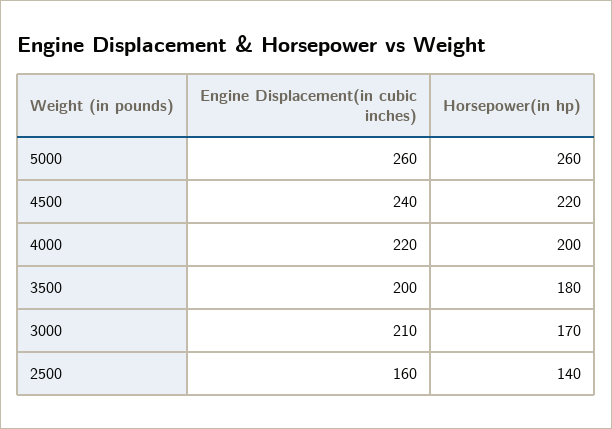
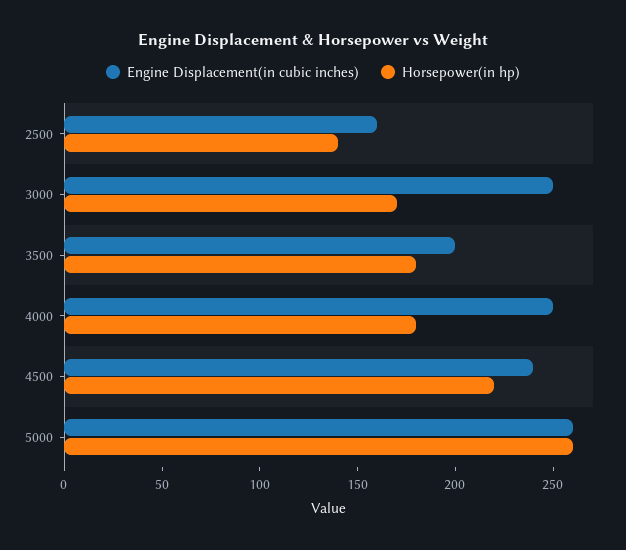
Engine Displacement(in cubic inches), 4000: 220 -> 250
Horsepower(in hp), 4000: 200 -> 180
Engine Displacement(in cubic inches), 3000: 210 -> 250

